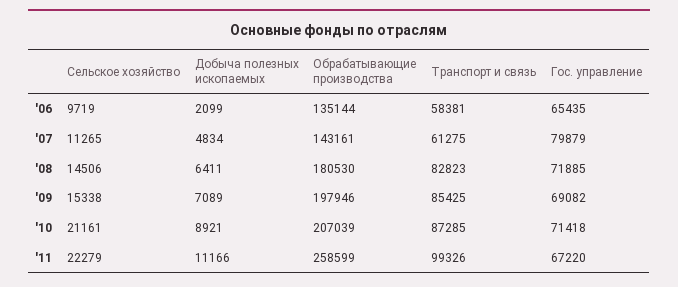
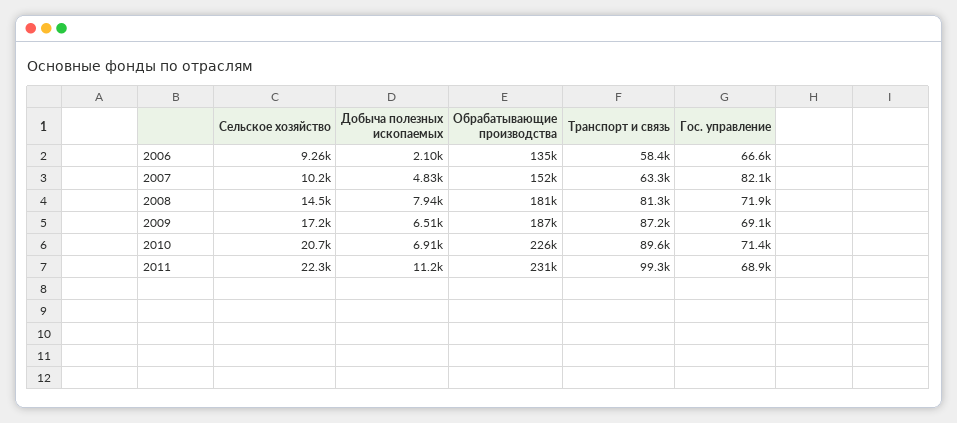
Сельское хозяйство, '06: 9719 -> 9260
Гос. управление, '06: 65435 -> 66600
Сельское хозяйство, '07: 11265 -> 10200
Обрабатывающие производства, '07: 143161 -> 152000
Транспорт и связь, '07: 61275 -> 63300
Гос. управление, '07: 79879 -> 82100
Добыча полезных ископаемых, '08: 6411 -> 7940
Транспорт и связь, '08: 82823 -> 81300
Сельское хозяйство, '09: 15338 -> 17200
Добыча полезных ископаемых, '09: 7089 -> 6510
Обрабатывающие производства, '09: 197946 -> 187000
Транспорт и связь, '09: 85425 -> 87200
Сельское хозяйство, '10: 21161 -> 20700
Добыча полезных ископаемых, '10: 8921 -> 6910
Обрабатывающие производства, '10: 207039 -> 226000
Транспорт и связь, '10: 87285 -> 89600
Обрабатывающие производства, '11: 258599 -> 231000
Гос. управление, '11: 67220 -> 68900

